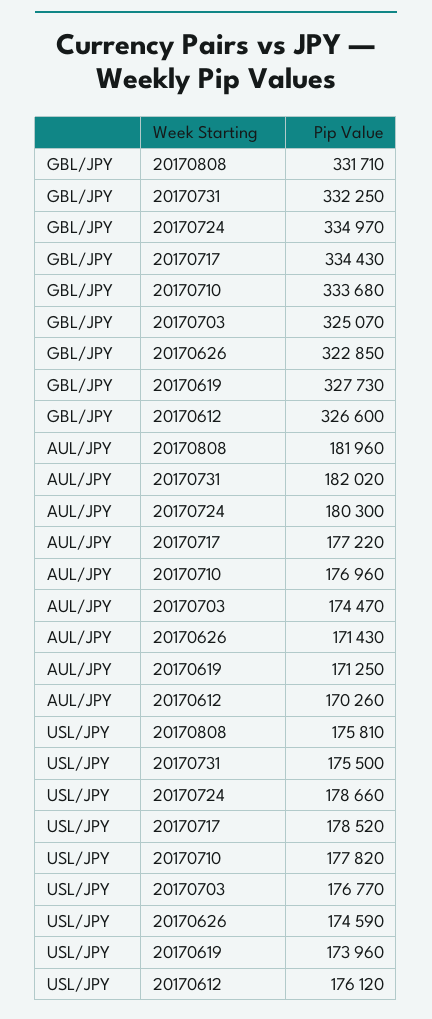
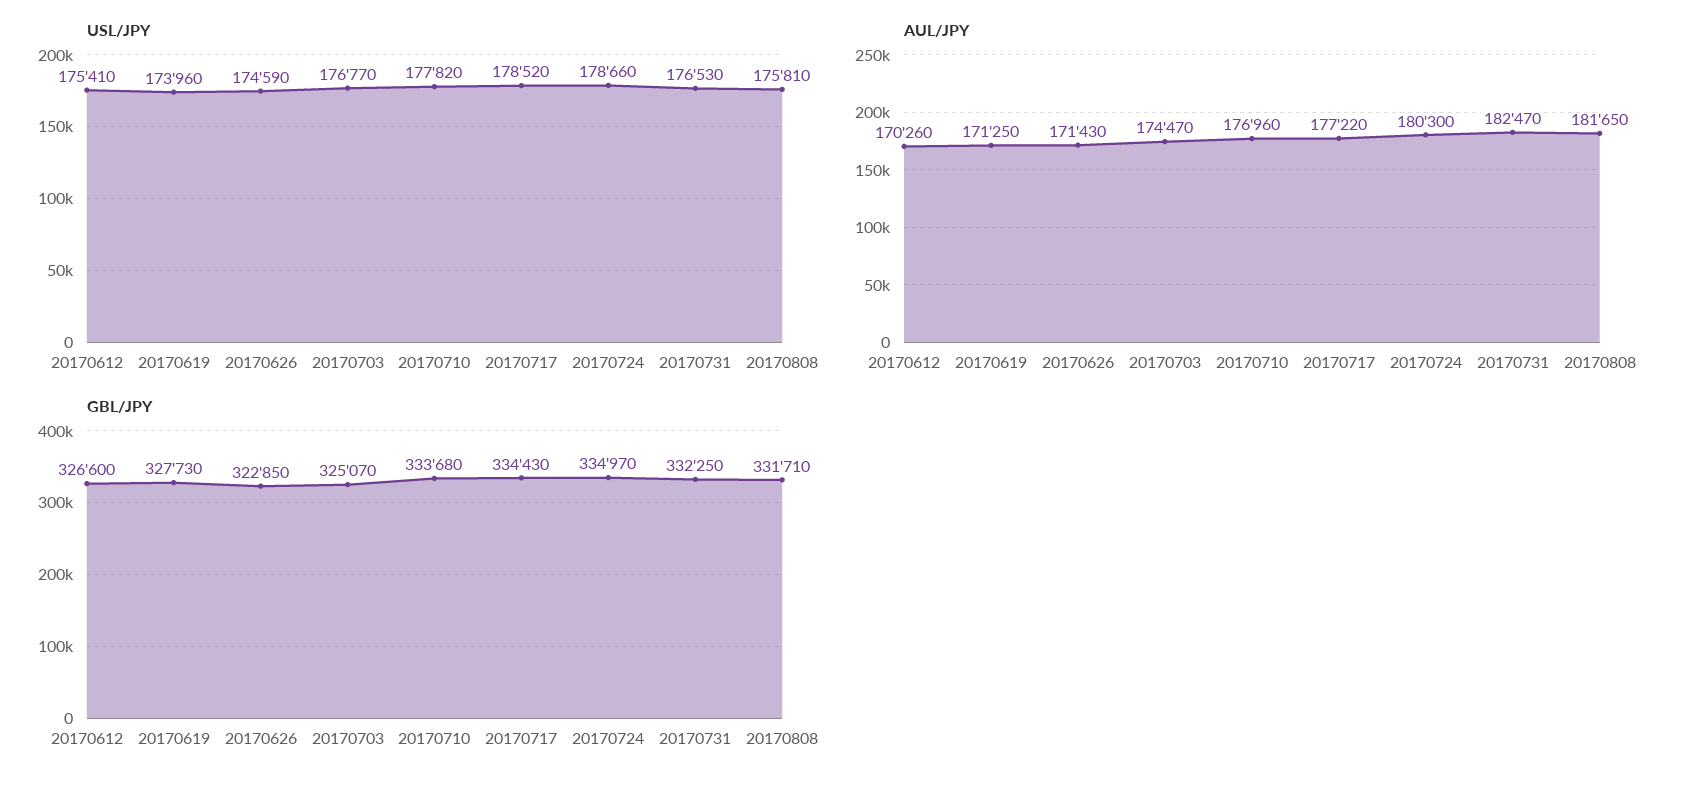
AUL/JPY, 20170808: 181960 -> 181650
AUL/JPY, 20170731: 182020 -> 182470
USL/JPY, 20170731: 175500 -> 176530
USL/JPY, 20170612: 176120 -> 175410

